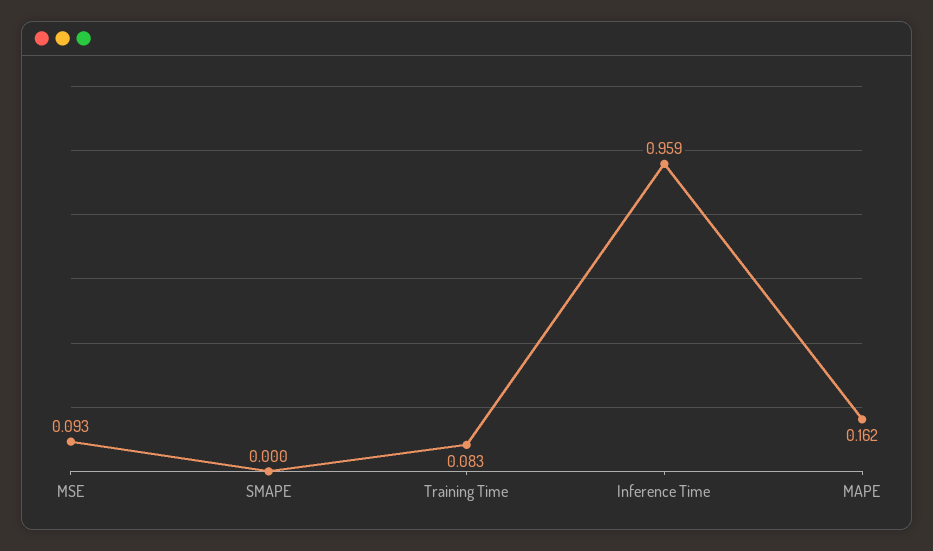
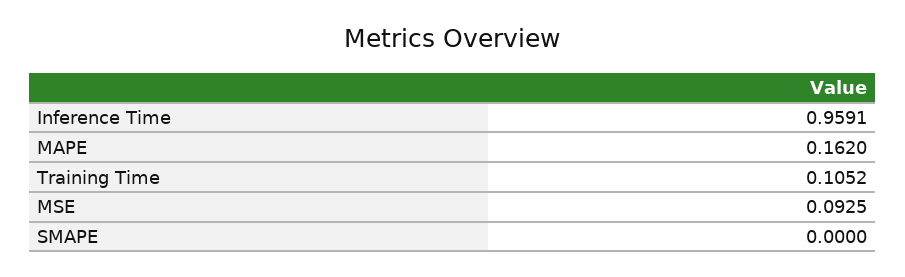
Training Time: 0.083 -> 0.1052

